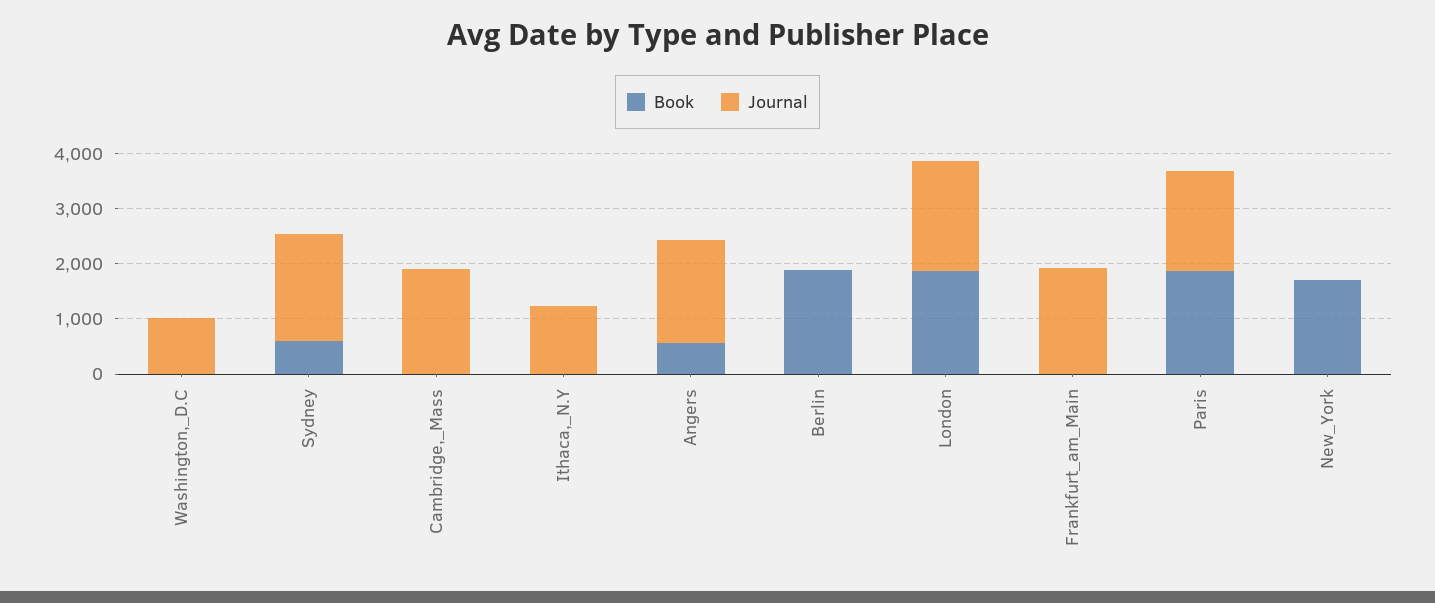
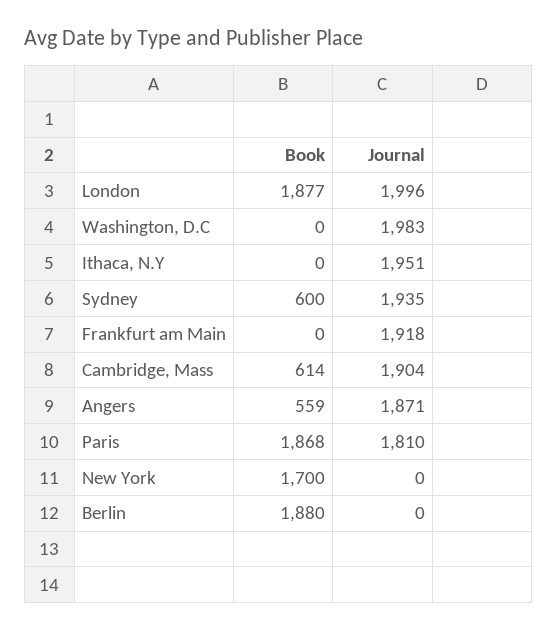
Journal, Washington,_D.C: 1000 -> 1983
Book, Cambridge,_Mass: 0 -> 614
Journal, Ithaca,_N.Y: 1200 -> 1951

